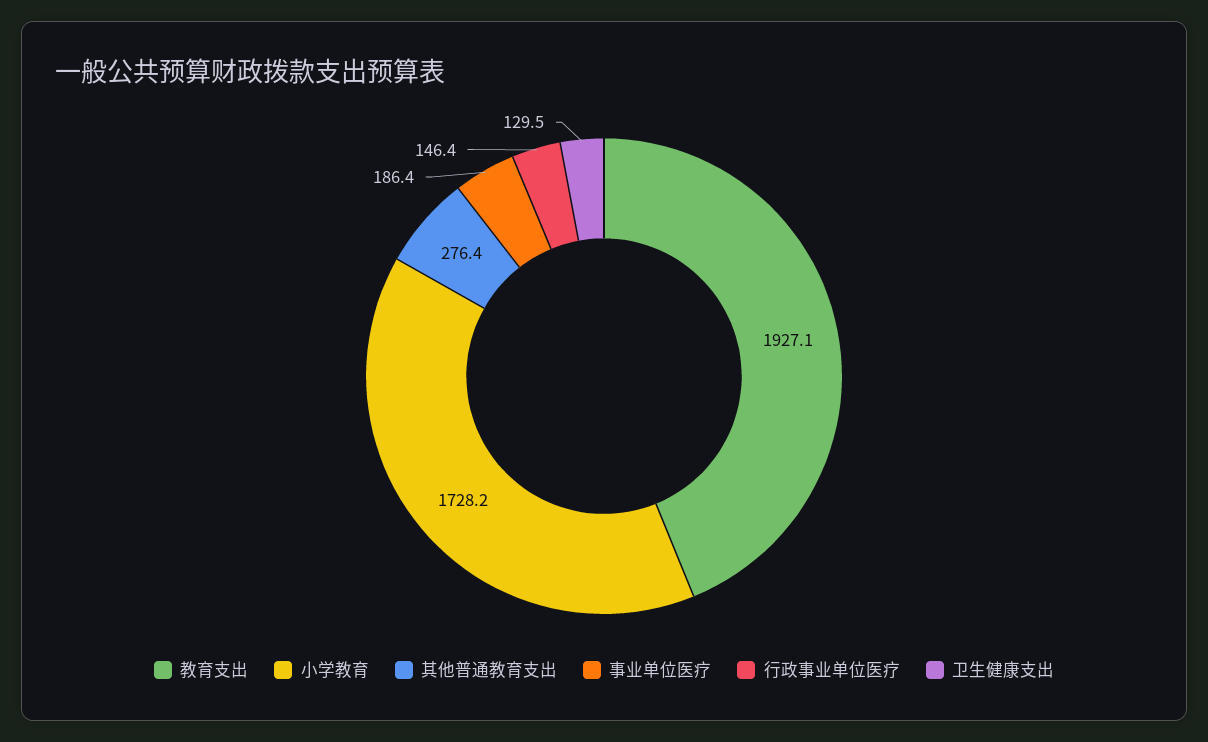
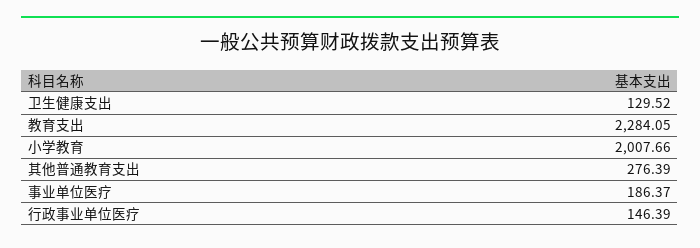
教育支出: 1927.1 -> 2284.05
小学教育: 1728.2 -> 2007.66

